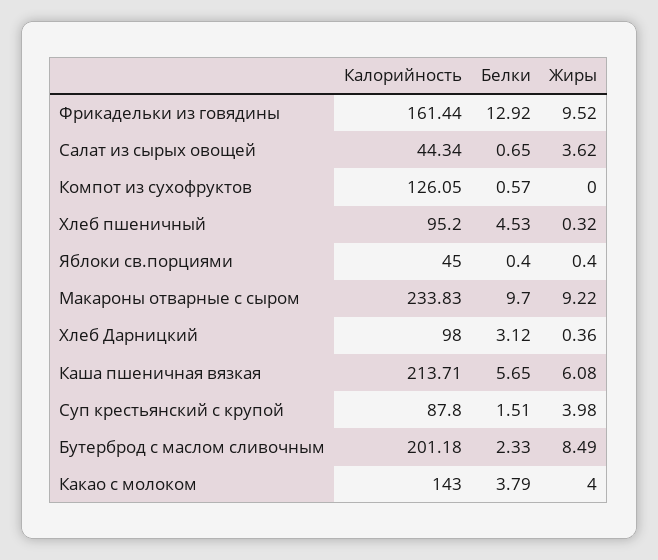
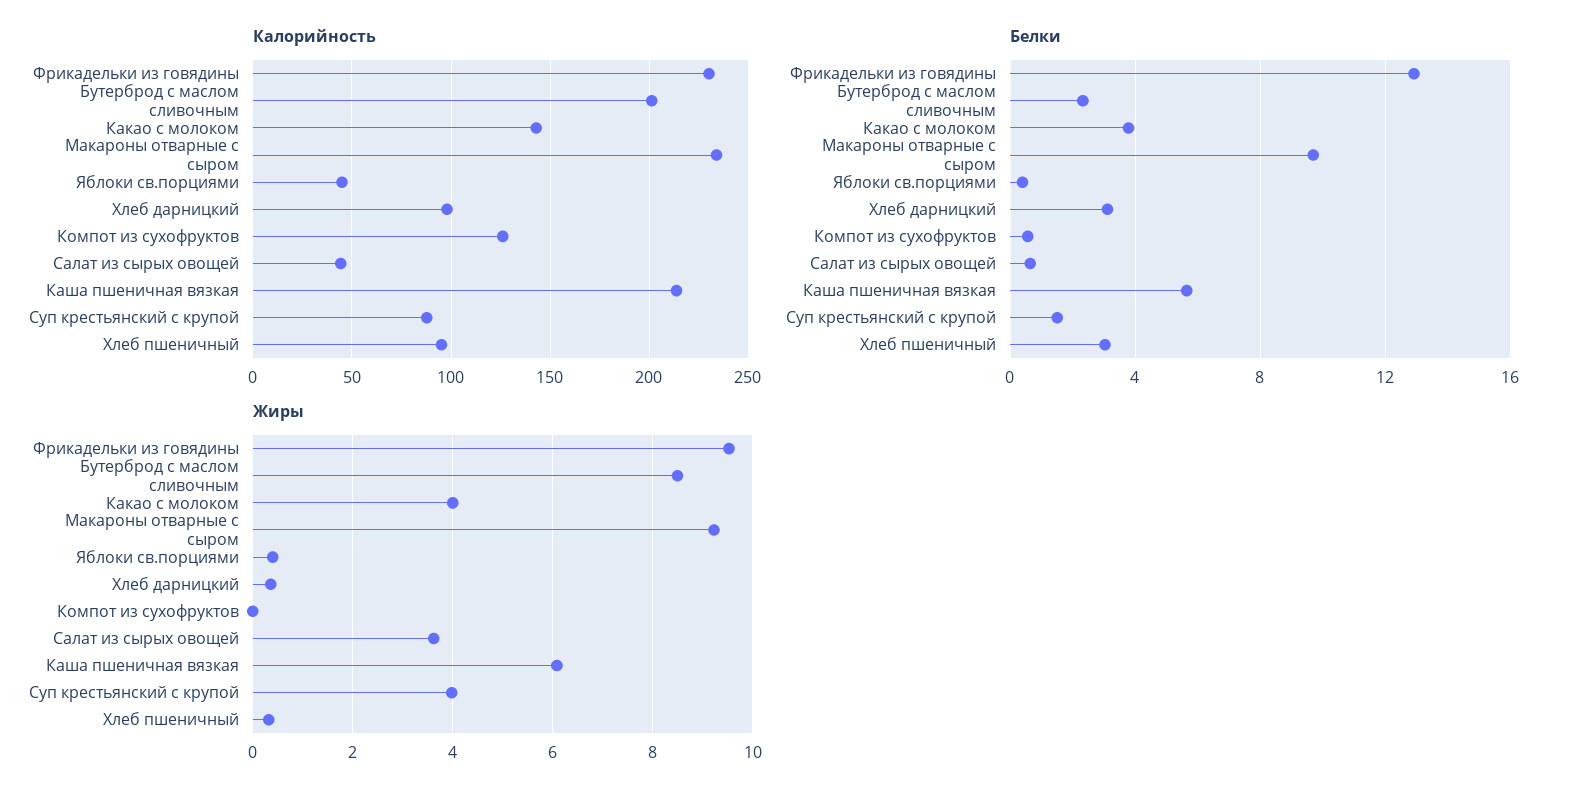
Калорийность, Фрикадельки из говядины: 161.44 -> 230
Белки, Хлеб пшеничный: 4.53 -> 3

